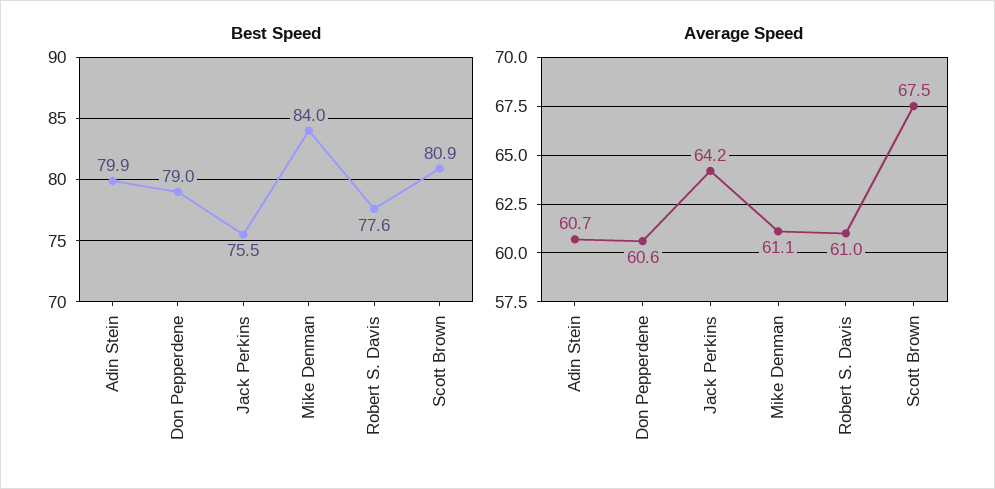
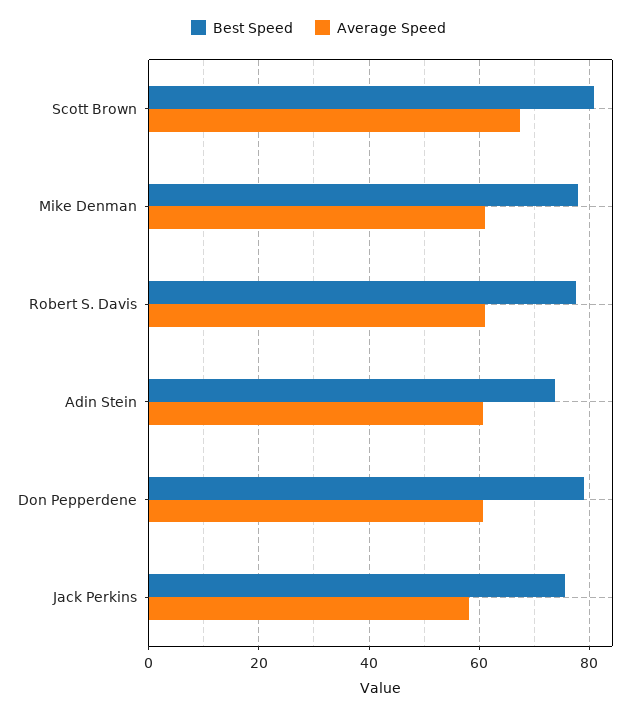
Best Speed, Adin Stein: 79.9 -> 74
Best Speed, Mike Denman: 84 -> 78
Average Speed, Jack Perkins: 64.2 -> 58

